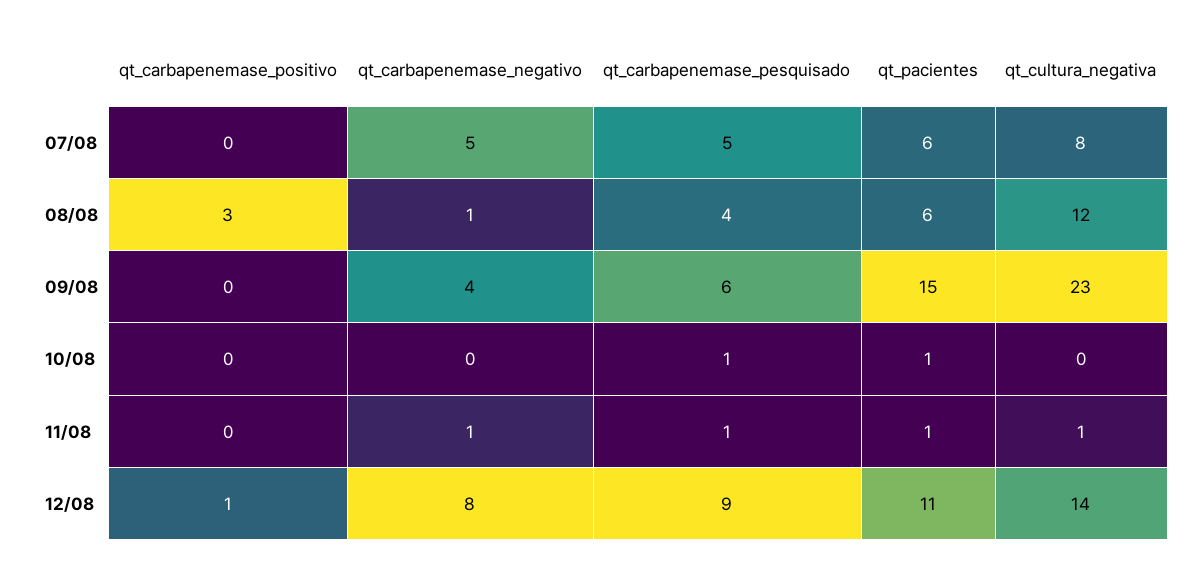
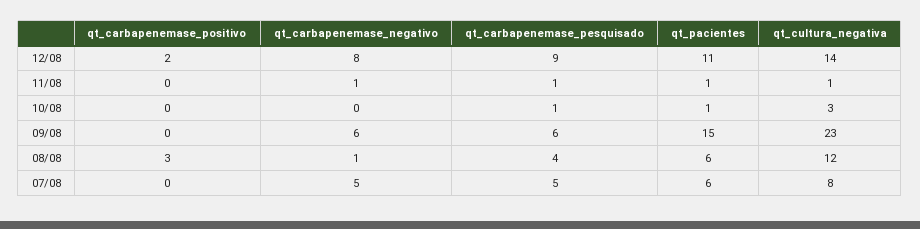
qt_carbapenemase_negativo, 09/08: 4 -> 6
qt_cultura_negativa, 10/08: 0 -> 3
qt_carbapenemase_positivo, 12/08: 1 -> 2

